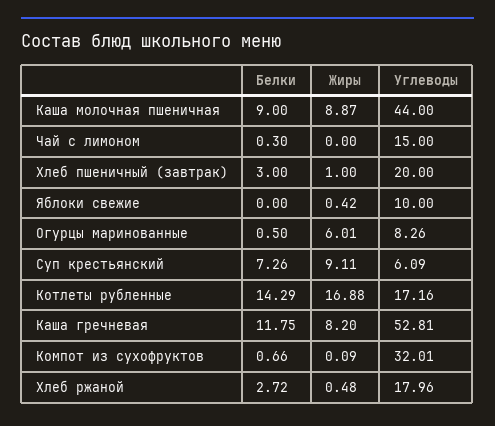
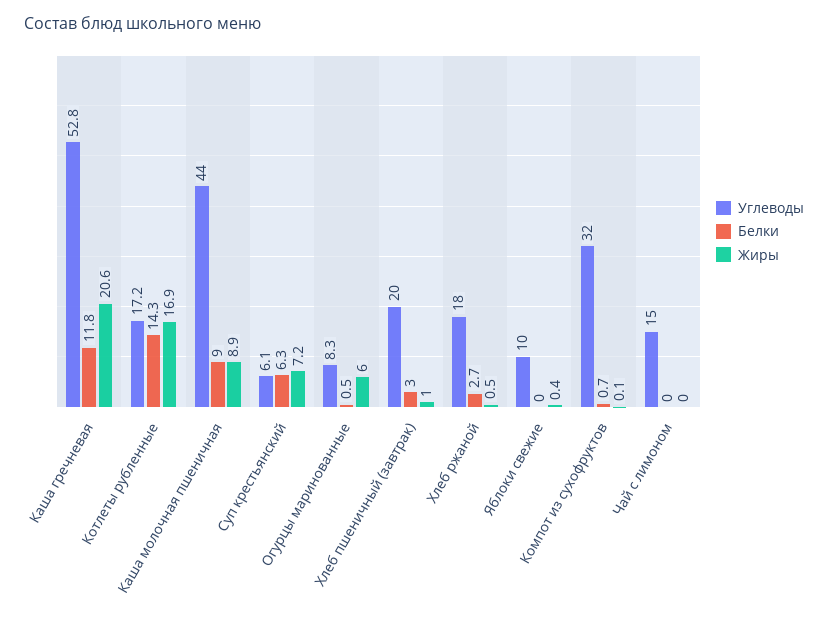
Белки, Чай с лимоном: 0.3 -> 0
Белки, Суп крестьянский: 7.26 -> 6.3
Жиры, Суп крестьянский: 9.11 -> 7.2
Жиры, Каша гречневая: 8.2 -> 20.6

